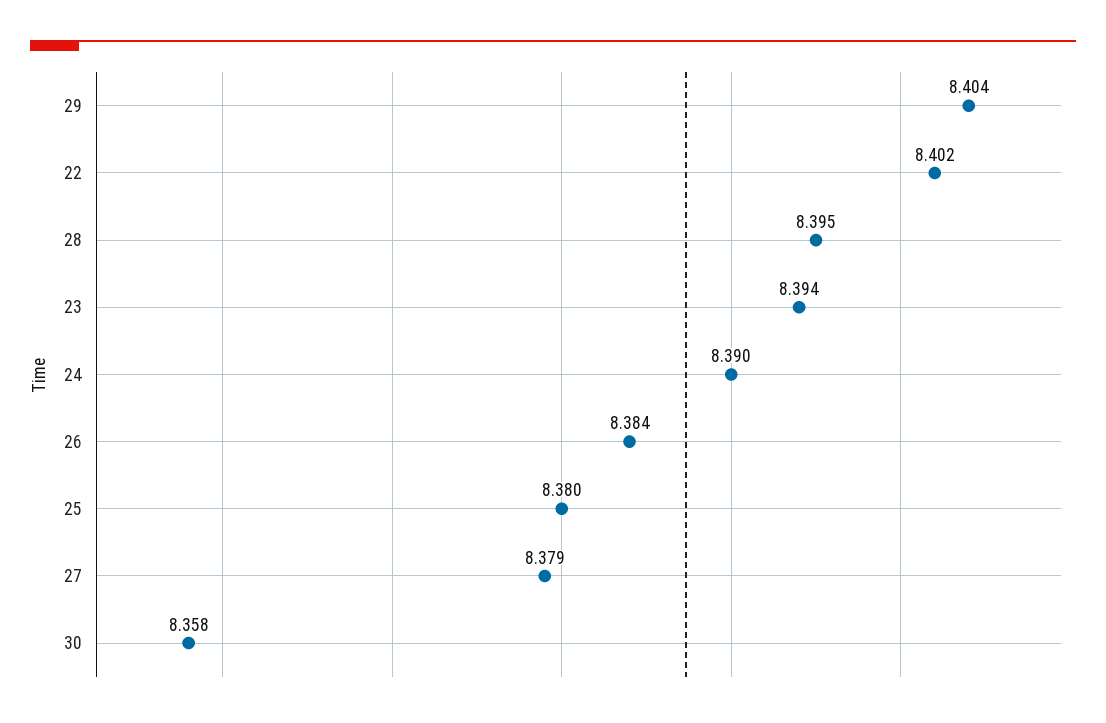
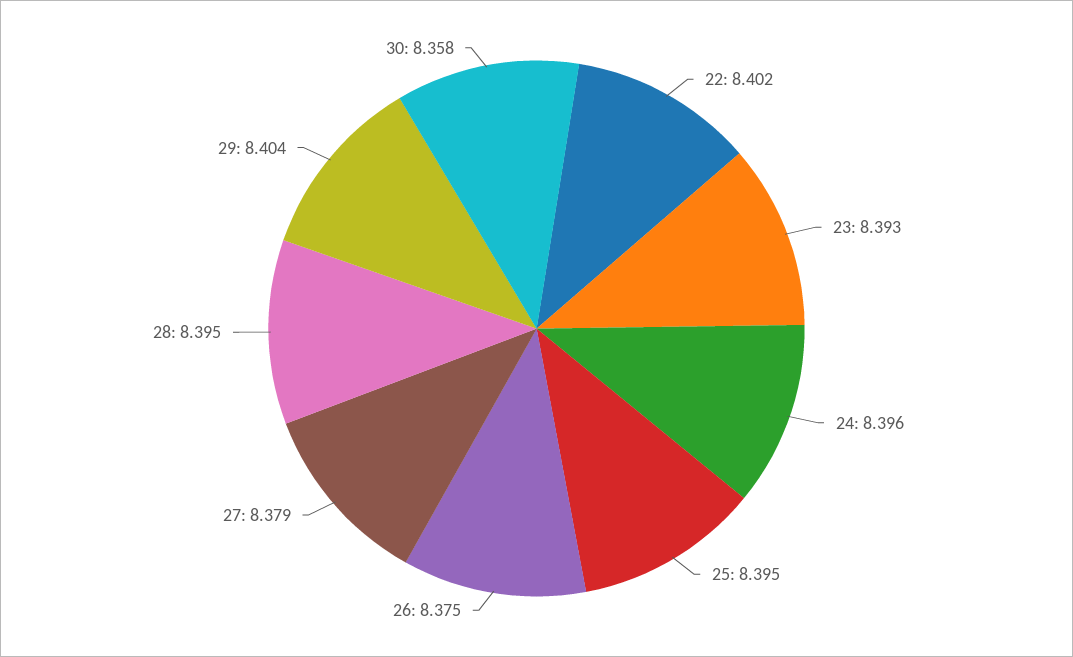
23: 8.394 -> 8.393
24: 8.39 -> 8.396
26: 8.384 -> 8.375
25: 8.38 -> 8.395

